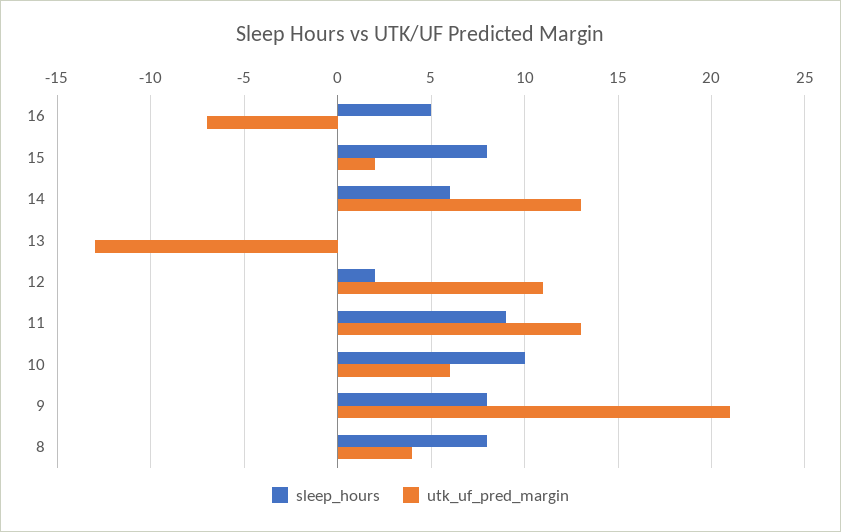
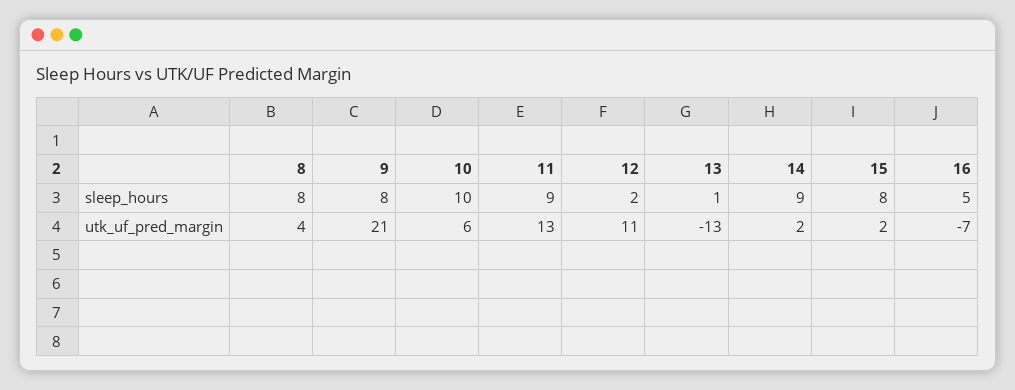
sleep_hours, 14: 6 -> 9
utk_uf_pred_margin, 14: 13 -> 2
sleep_hours, 13: 0 -> 1

